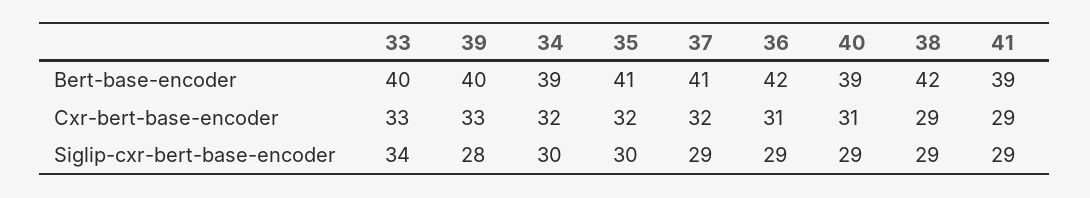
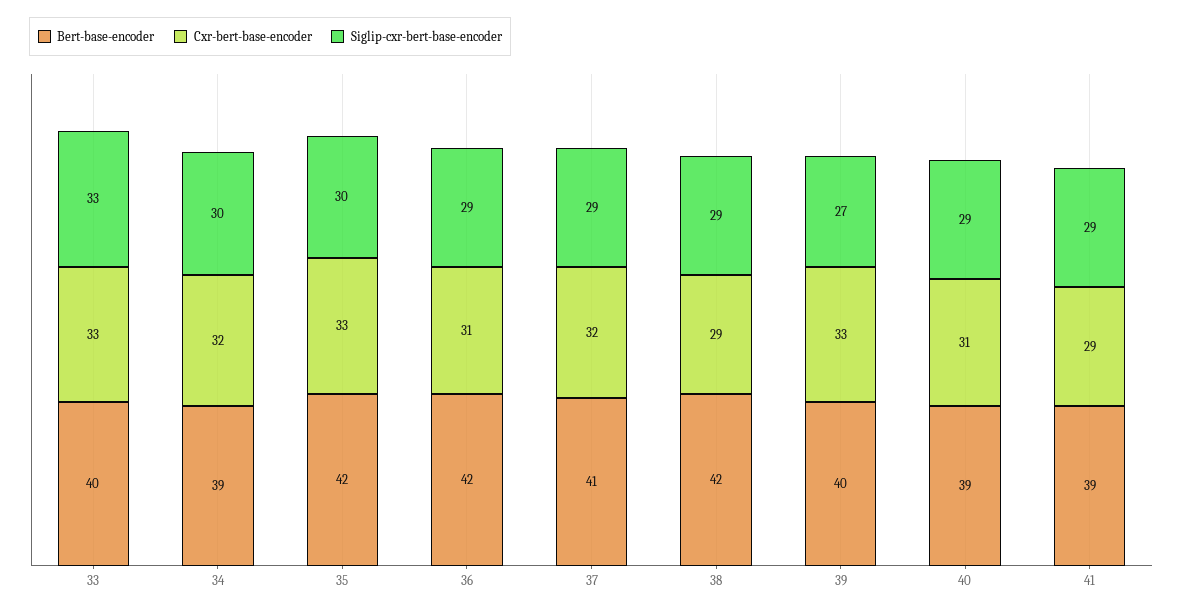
Bert-base-encoder, 35: 41 -> 42
Cxr-bert-base-encoder, 35: 32 -> 33
Siglip-cxr-bert-base-encoder, 33: 34 -> 33
Siglip-cxr-bert-base-encoder, 39: 28 -> 27

